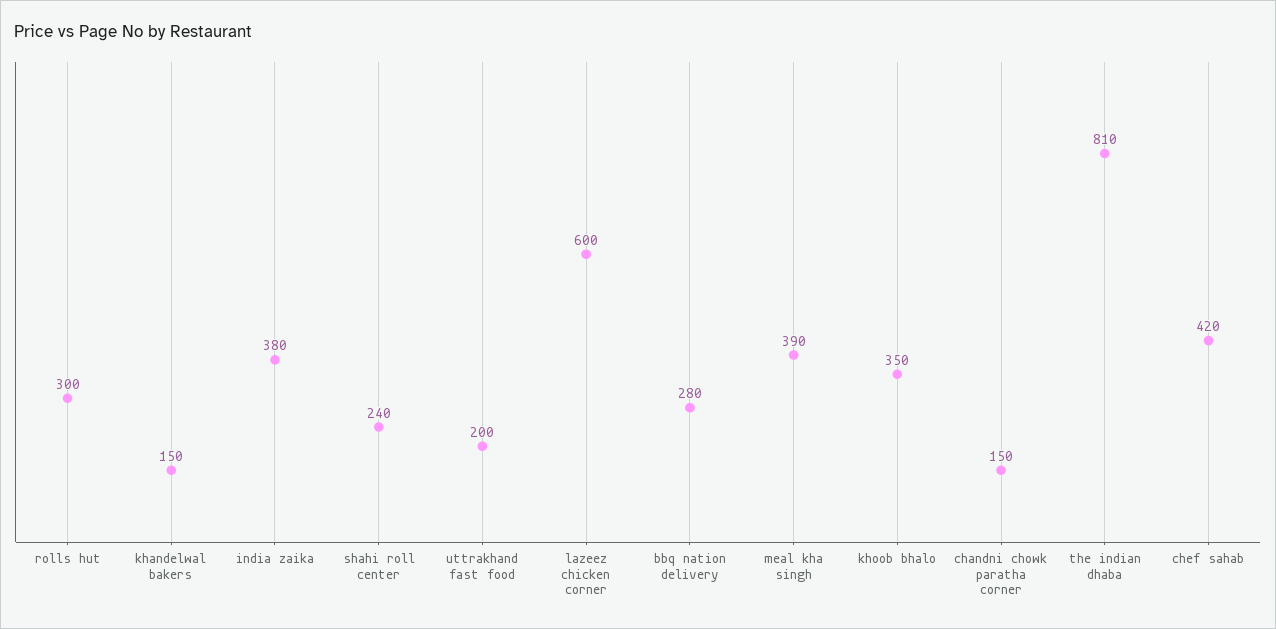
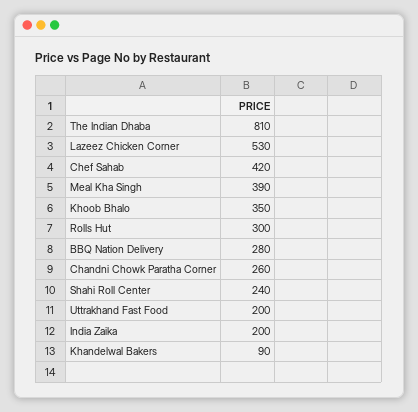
khandelwal bakers: 150 -> 90
india zaika: 380 -> 200
lazeez chicken corner: 600 -> 530
chandni chowk paratha corner: 150 -> 260

